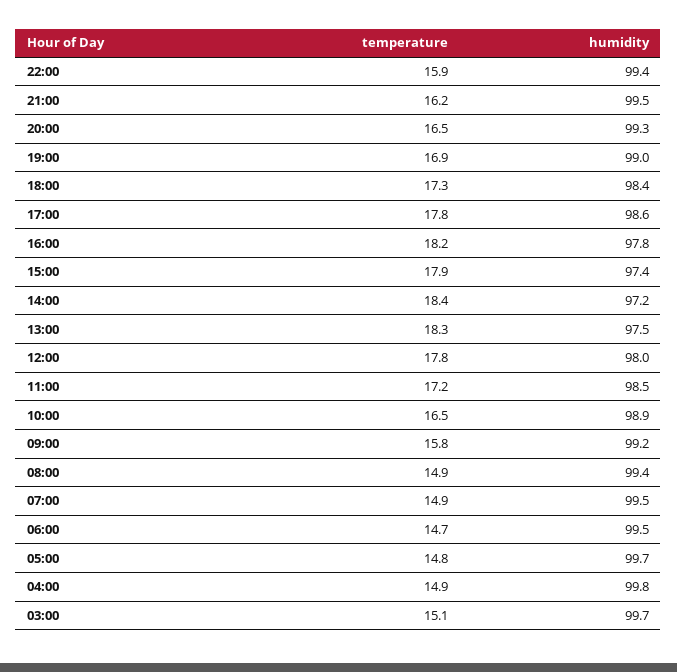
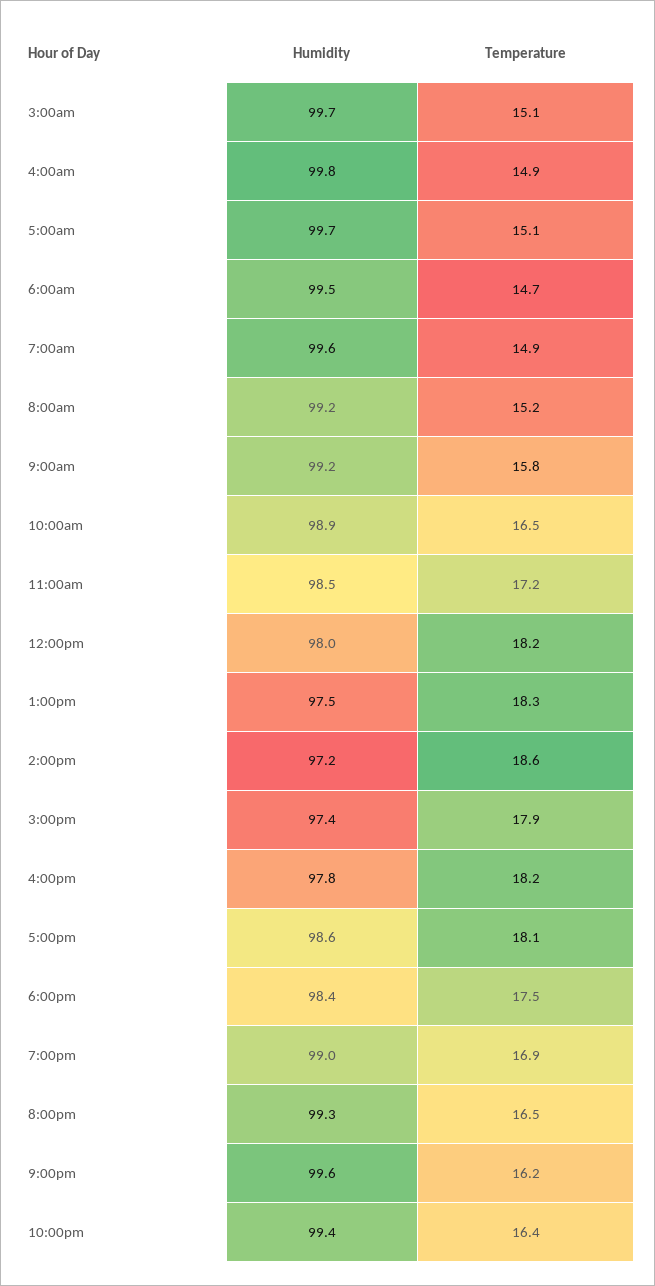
temperature, 22:00: 15.9 -> 16.4
humidity, 21:00: 99.5 -> 99.6
temperature, 18:00: 17.3 -> 17.5
temperature, 17:00: 17.8 -> 18.1
temperature, 14:00: 18.4 -> 18.6
temperature, 12:00: 17.8 -> 18.2
temperature, 08:00: 14.9 -> 15.2
humidity, 08:00: 99.4 -> 99.2
humidity, 07:00: 99.5 -> 99.6
temperature, 05:00: 14.8 -> 15.1

